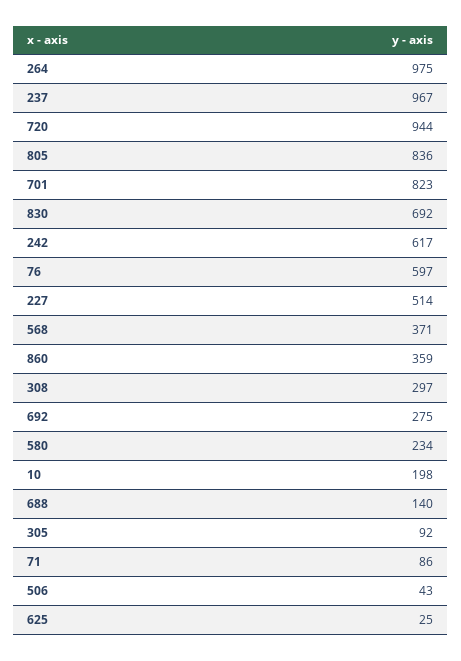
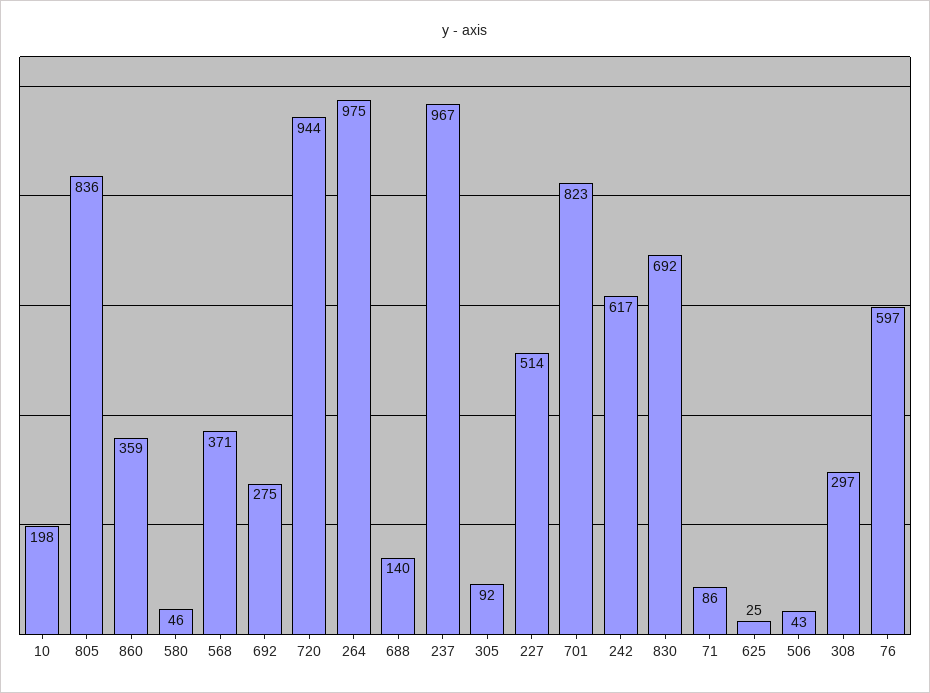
580: 234 -> 46

